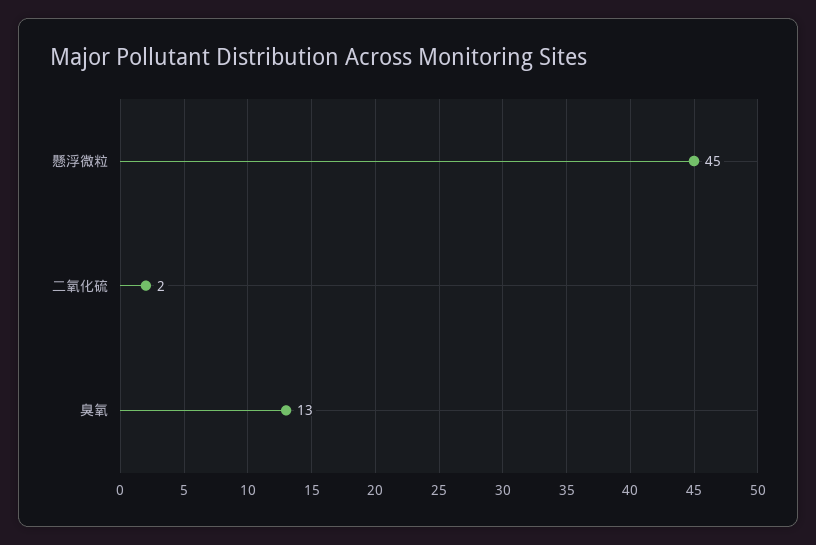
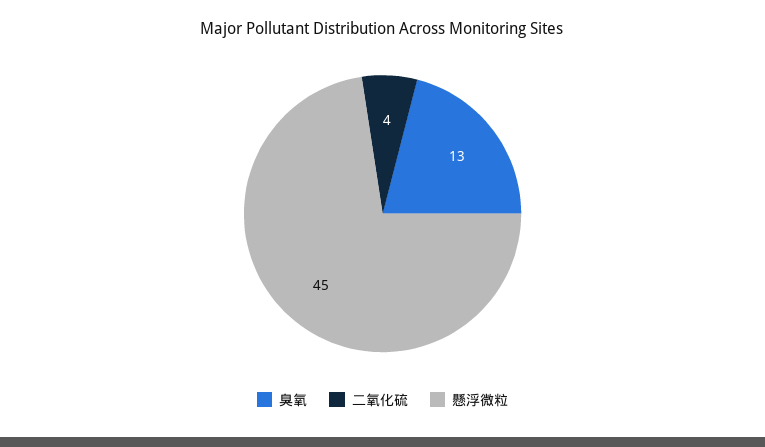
二氧化硫: 2 -> 4

